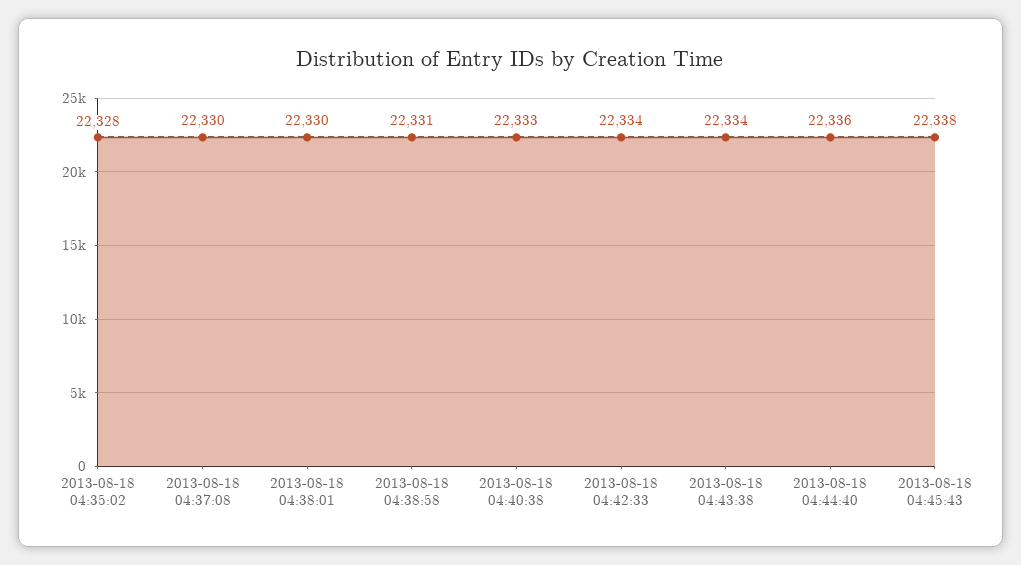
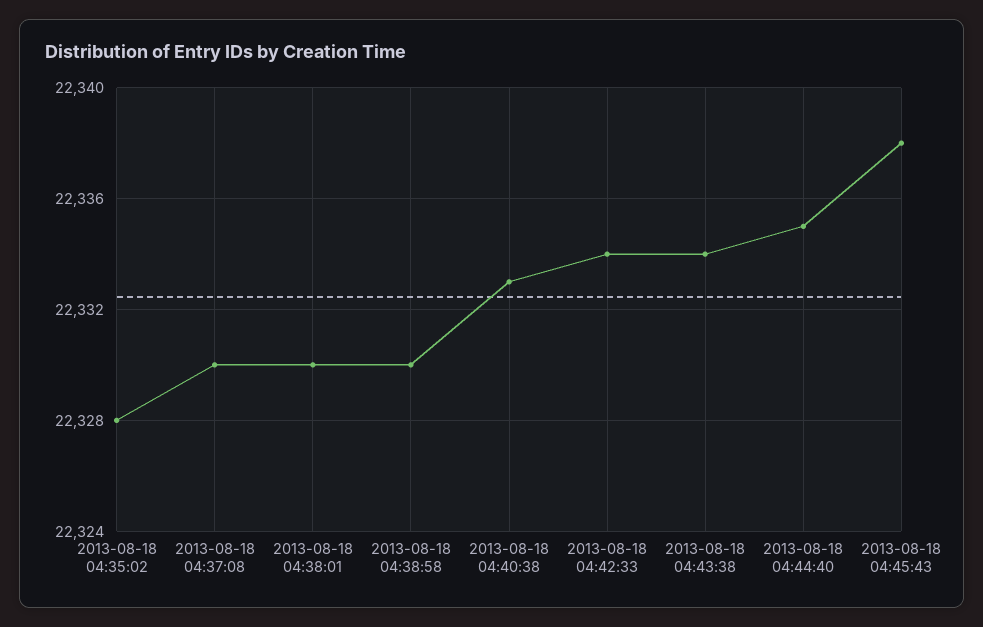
2013-08-18 04:38:58: 22331 -> 22330
2013-08-18 04:44:40: 22336 -> 22335

